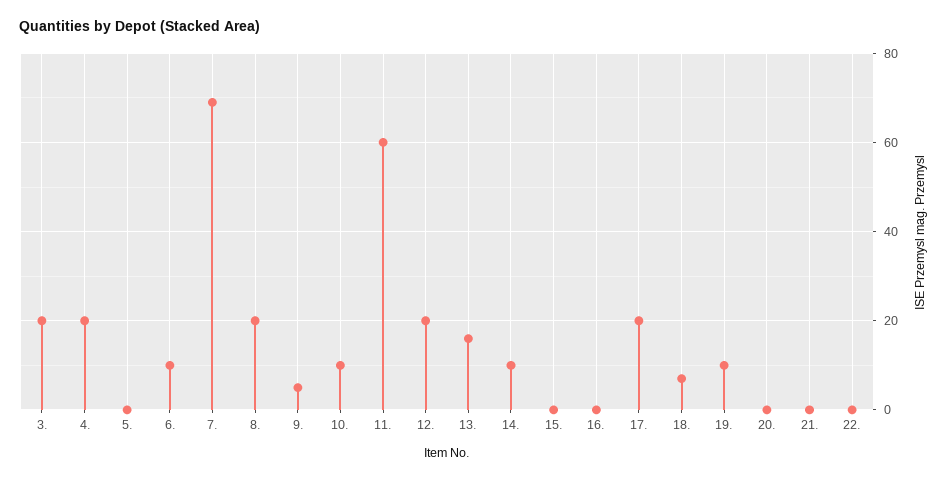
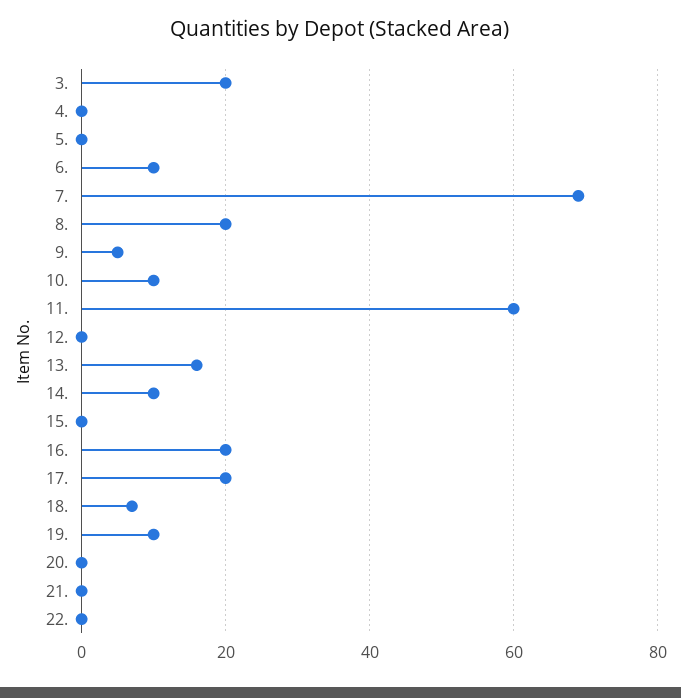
4.: 20 -> 0
12.: 20 -> 0
16.: 0 -> 20

